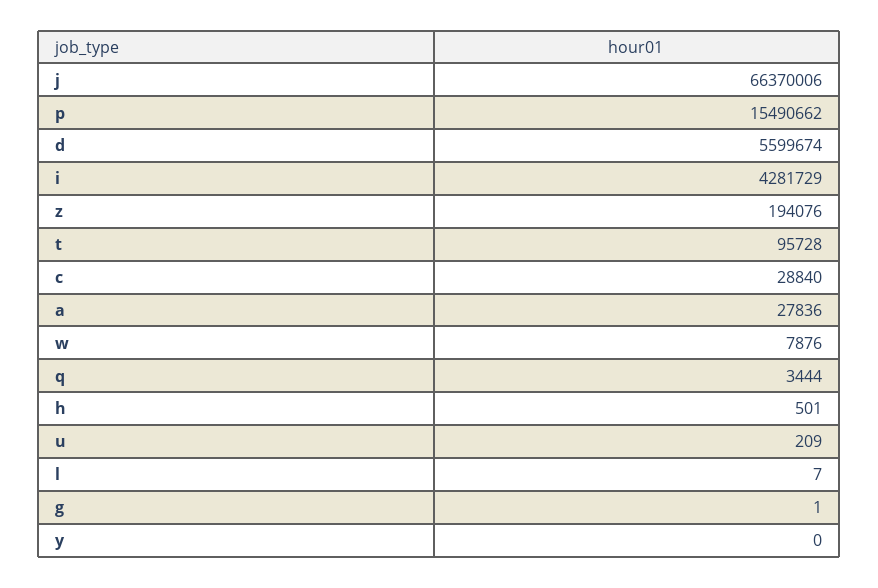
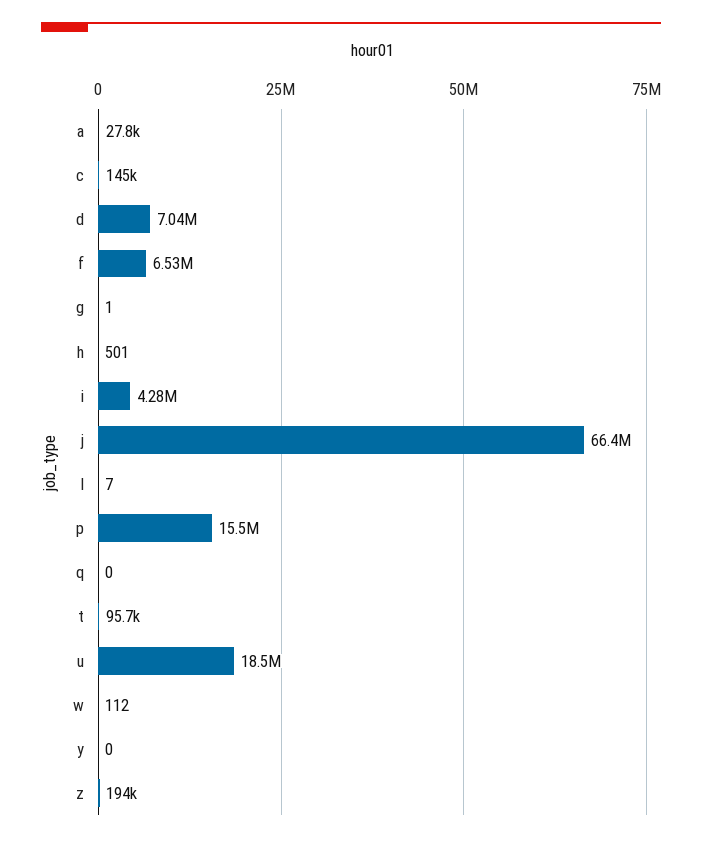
d: 5599674 -> 7040000
c: 28840 -> 145000
w: 7876 -> 112
q: 3444 -> 0
u: 209 -> 18500000
f: none -> 6530000

